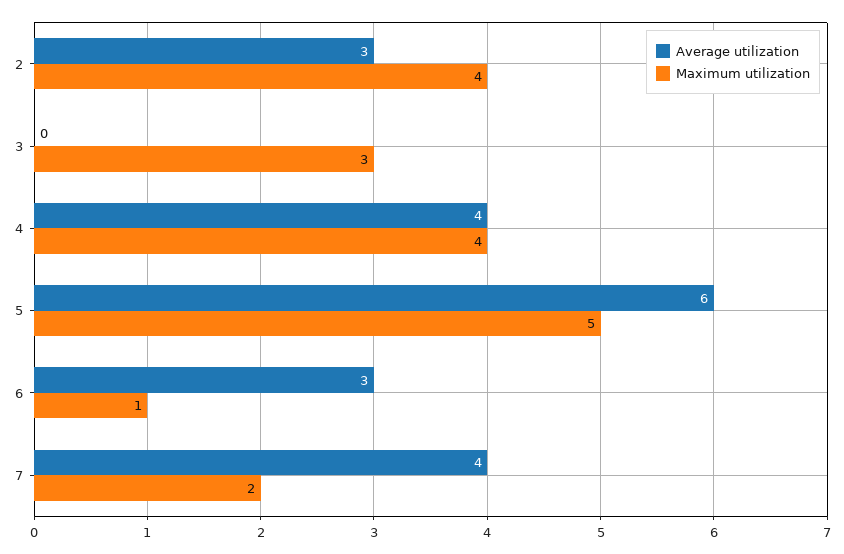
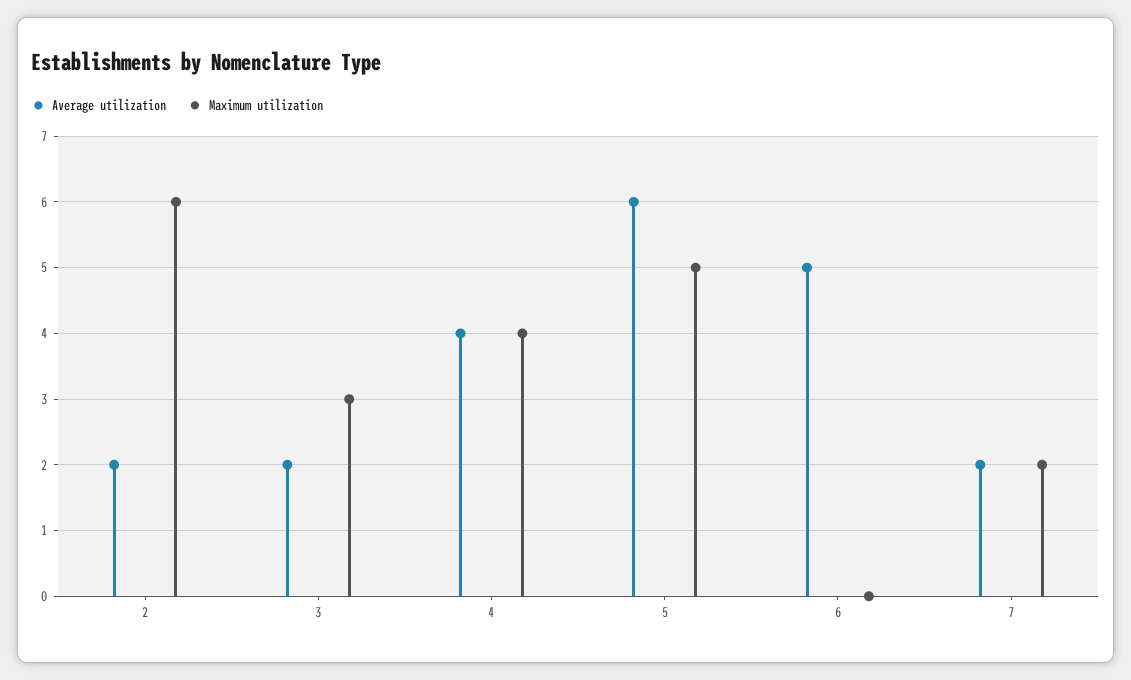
Average utilization, 2: 3 -> 2
Maximum utilization, 2: 4 -> 6
Average utilization, 3: 0 -> 2
Average utilization, 6: 3 -> 5
Maximum utilization, 6: 1 -> 0
Average utilization, 7: 4 -> 2

